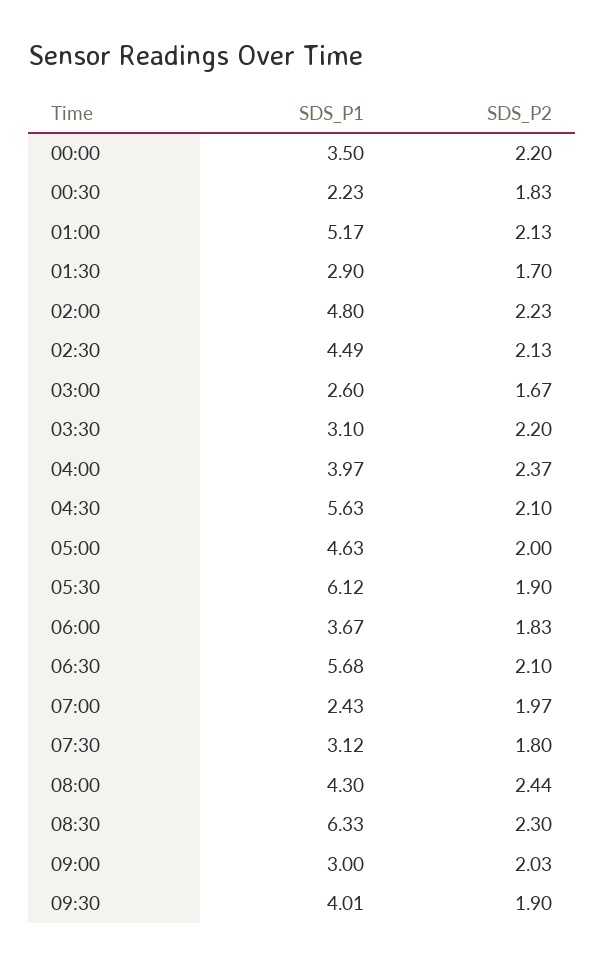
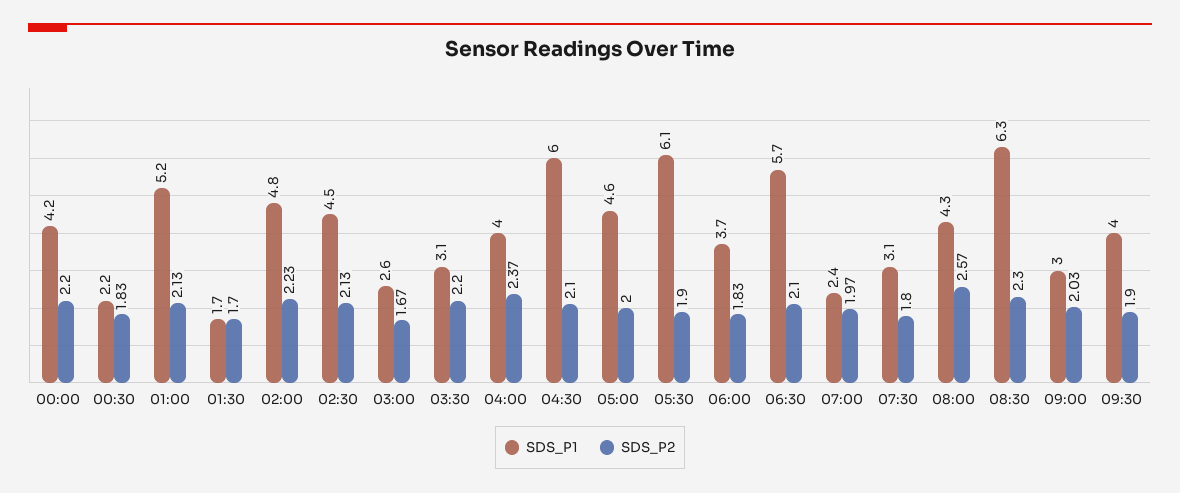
SDS_P1, 00:00: 3.5 -> 4.2
SDS_P1, 01:30: 2.9 -> 1.7
SDS_P1, 04:30: 5.63 -> 6
SDS_P2, 08:00: 2.44 -> 2.57

